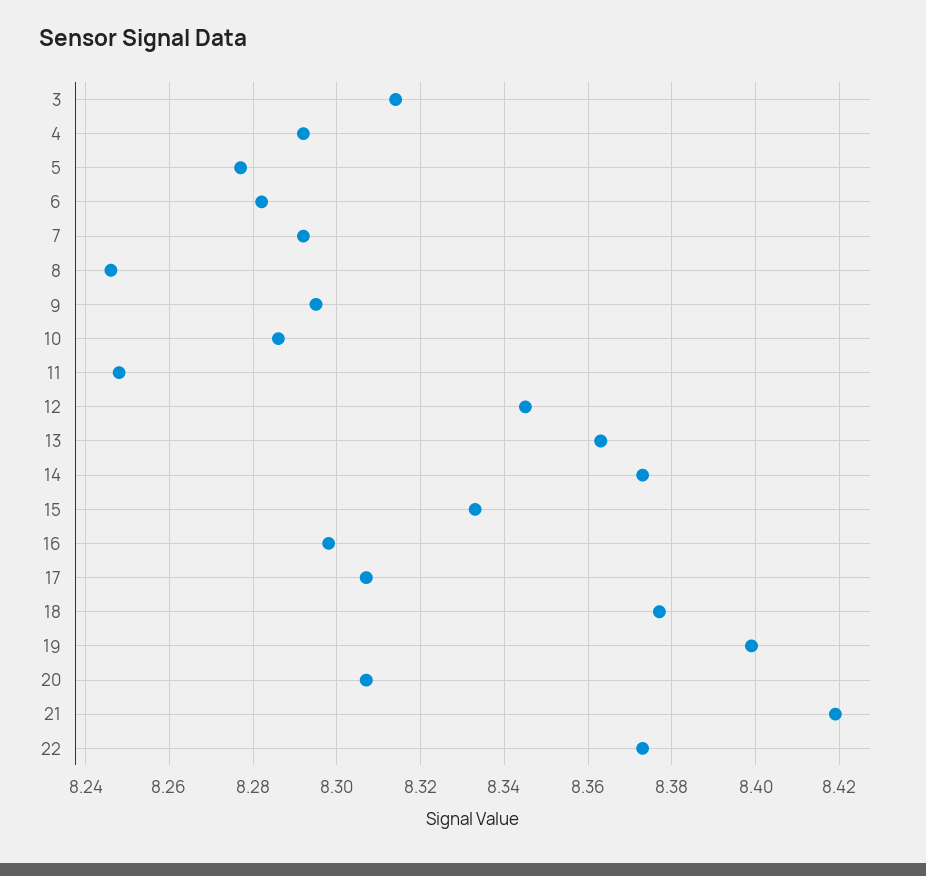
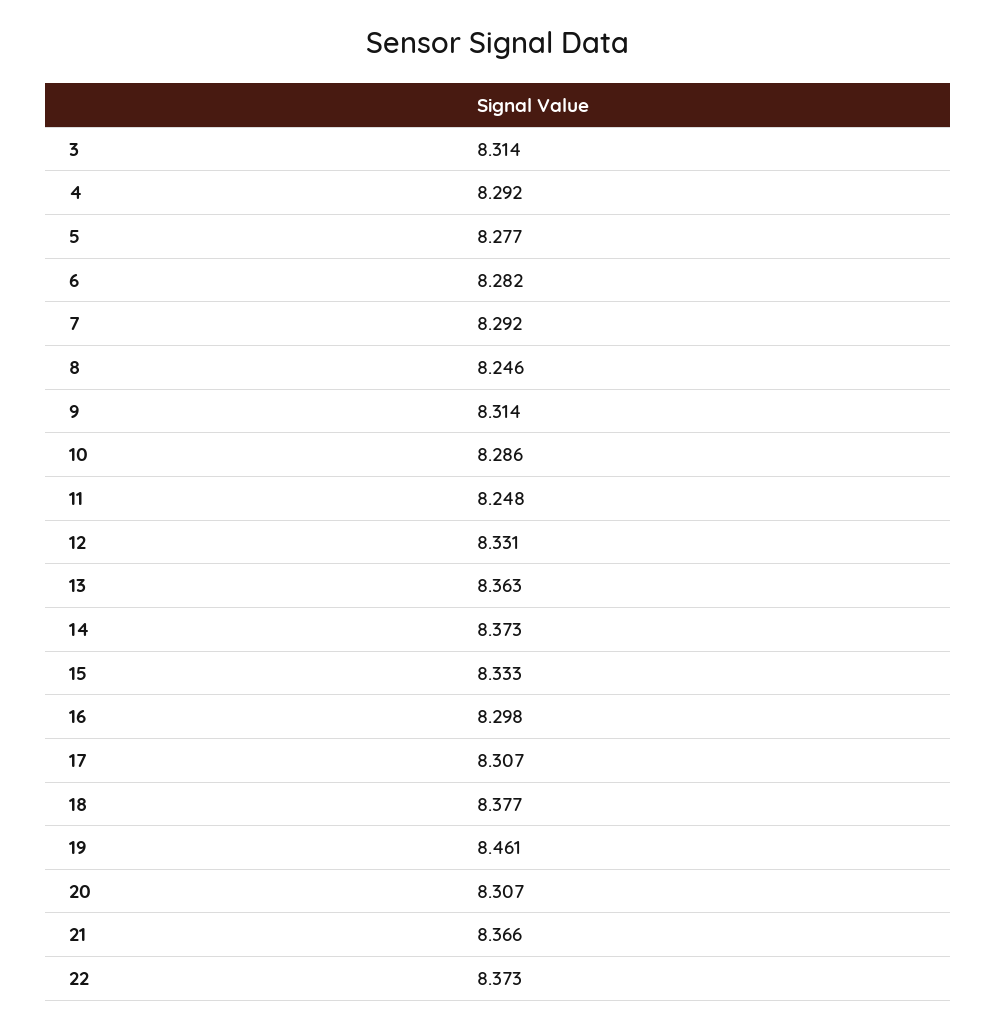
9: 8.295 -> 8.314
12: 8.345 -> 8.331
19: 8.4 -> 8.461
21: 8.42 -> 8.366

